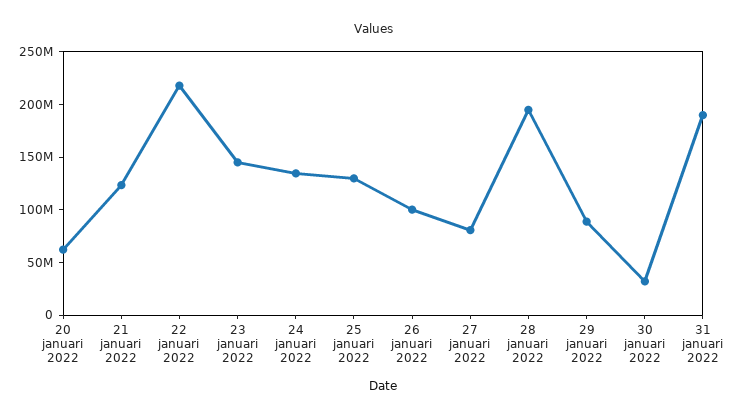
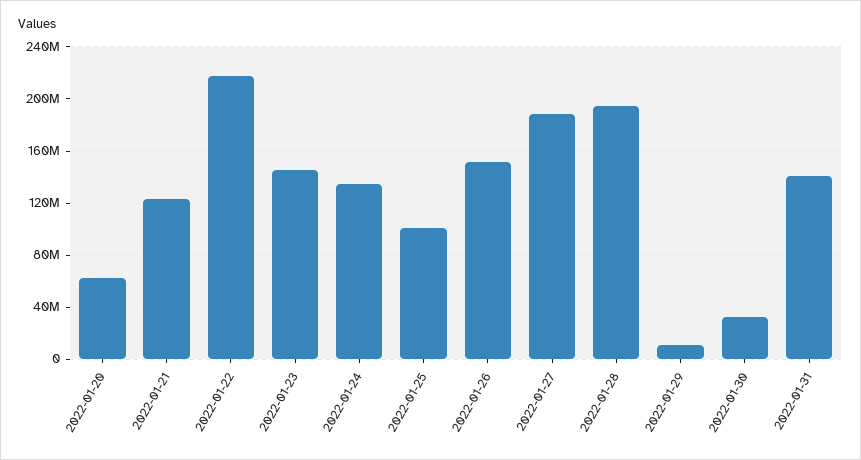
25 januari 2022: 130000000 -> 100000000
26 januari 2022: 100000000 -> 150000000
27 januari 2022: 80000000 -> 190000000
29 januari 2022: 90000000 -> 10000000
31 januari 2022: 190000000 -> 140000000

